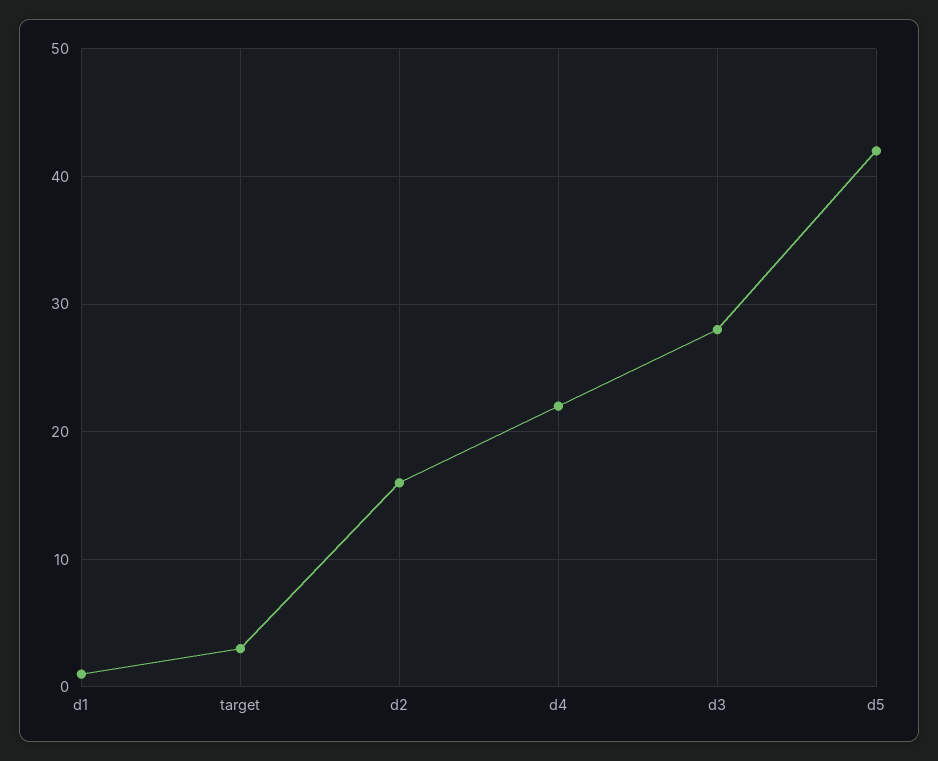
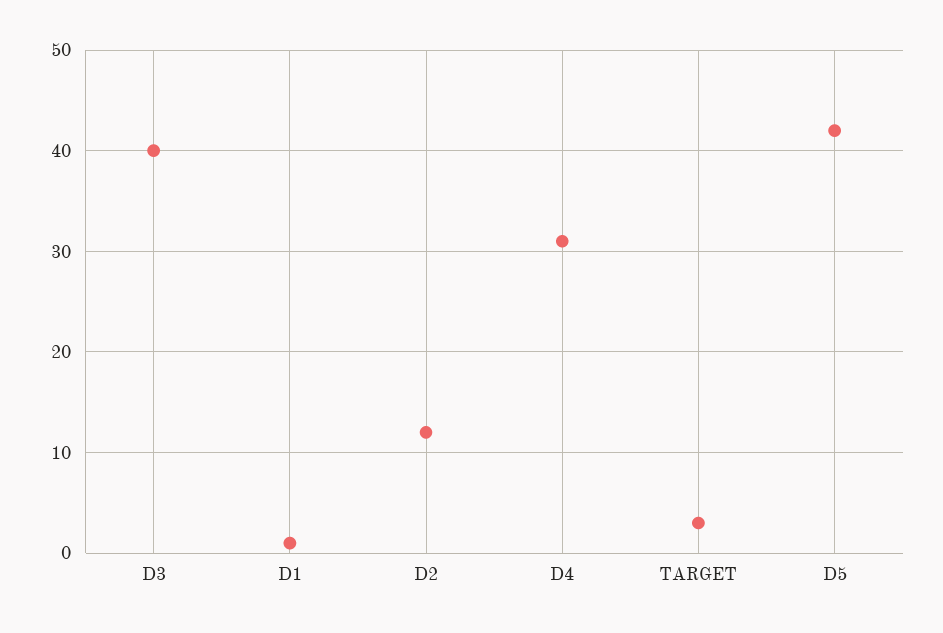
d2: 16 -> 12
d4: 22 -> 31
d3: 28 -> 40

